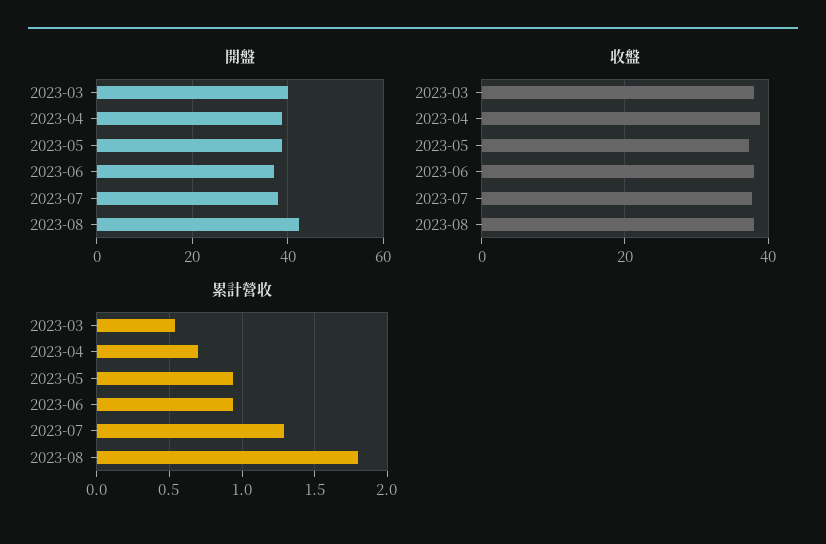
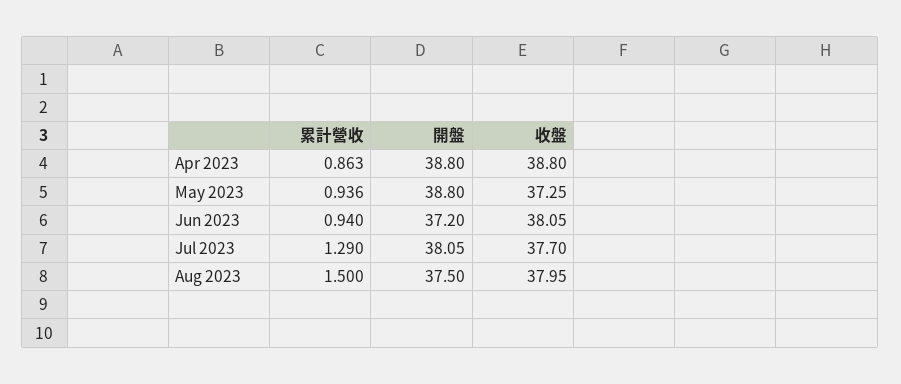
開盤, 2023-03: 40 -> none
開盤, 2023-08: 42 -> 37.5
收盤, 2023-03: 38 -> none
累計營收, 2023-03: 0.55 -> none
累計營收, 2023-04: 0.7 -> 0.863
累計營收, 2023-08: 1.8 -> 1.5

